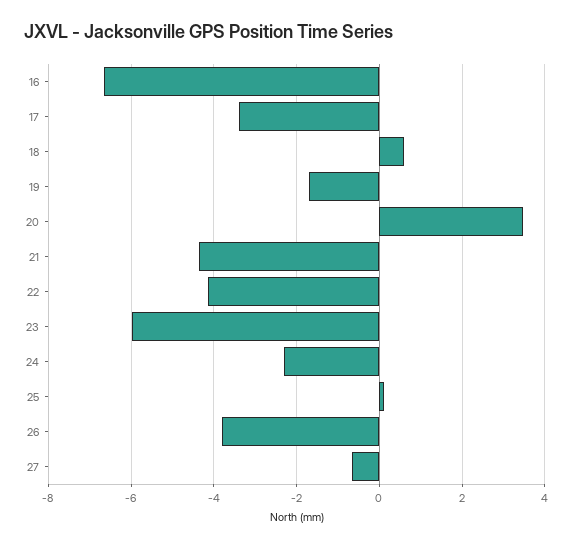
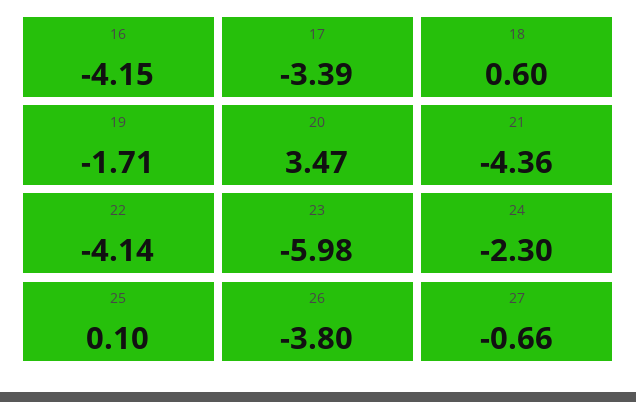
16: -6.6 -> -4.15

